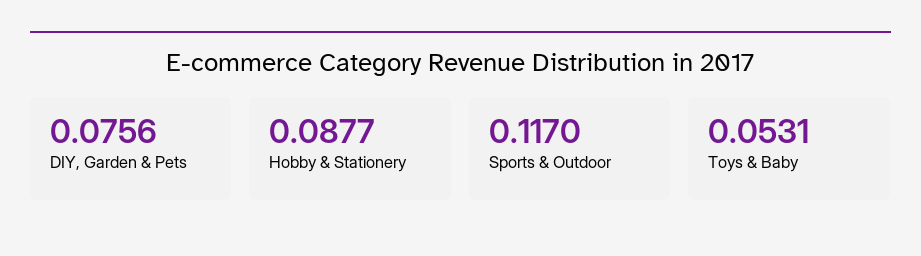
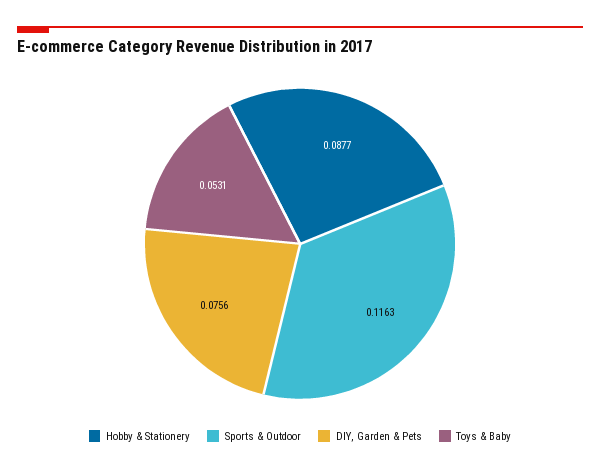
Sports & Outdoor: 0.117 -> 0.1163

